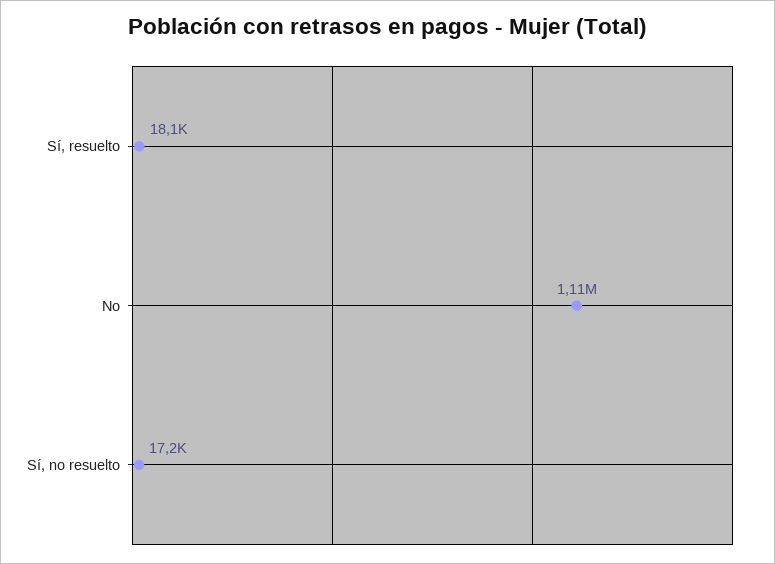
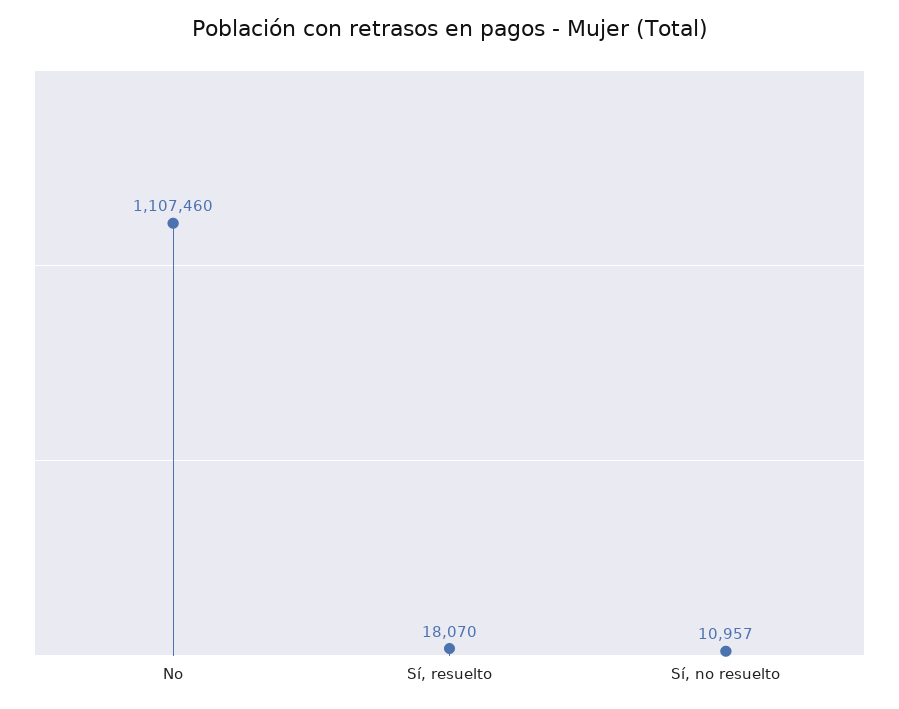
Sí, no resuelto: 17200 -> 10957

